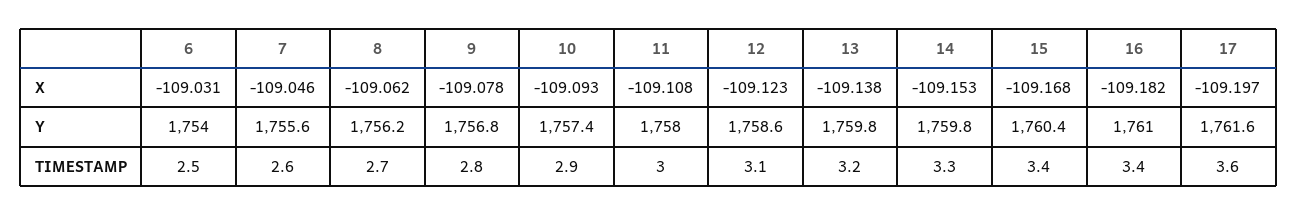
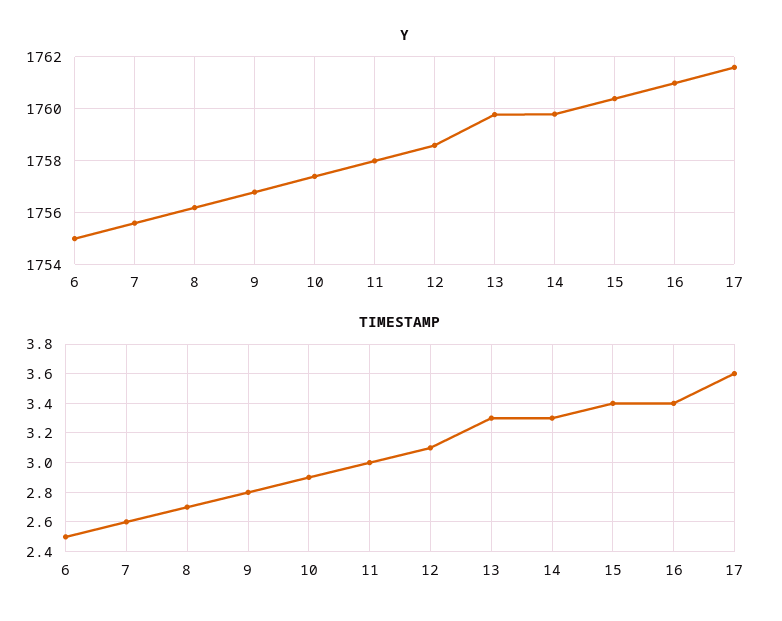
X, 6: -109.031 -> none
X, 7: -109.046 -> none
X, 8: -109.062 -> none
X, 9: -109.078 -> none
X, 10: -109.093 -> none
X, 11: -109.108 -> none
X, 12: -109.123 -> none
X, 13: -109.138 -> none
X, 14: -109.153 -> none
X, 15: -109.168 -> none
X, 16: -109.182 -> none
X, 17: -109.197 -> none
Y, 6: 1754 -> 1755
TIMESTAMP, 13: 3.2 -> 3.3

